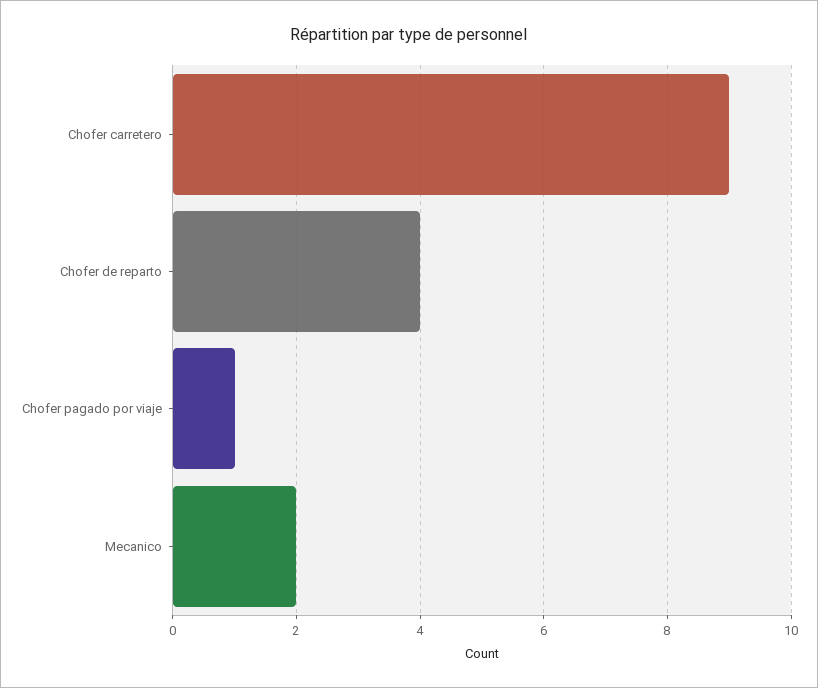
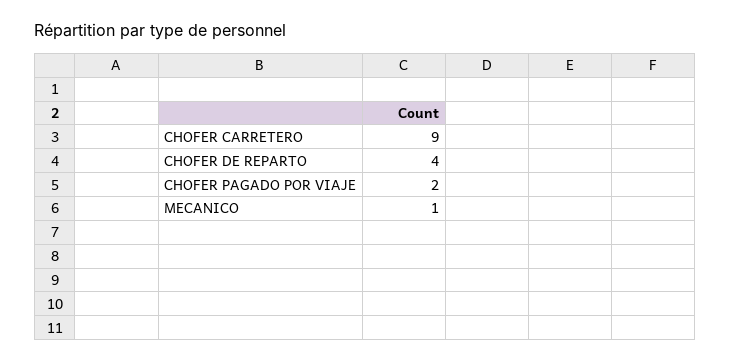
Chofer pagado por viaje: 1 -> 2
Mecanico: 2 -> 1

